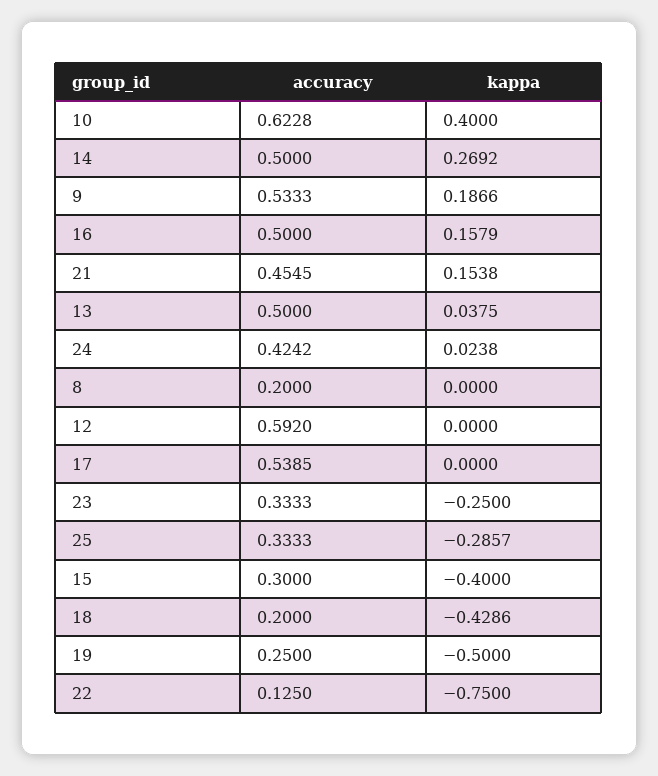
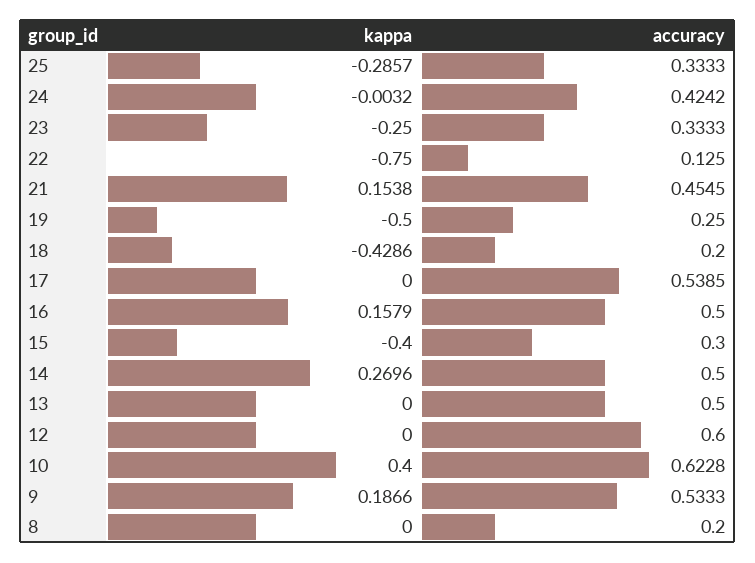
kappa, 14: 0.2692 -> 0.2696
kappa, 13: 0.0375 -> 0
kappa, 24: 0.0238 -> -0.0032
accuracy, 12: 0.592 -> 0.6

